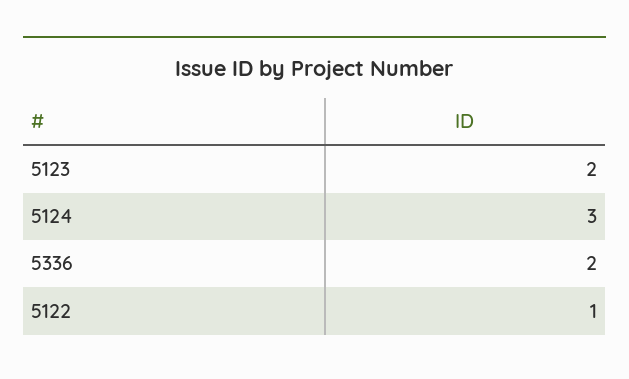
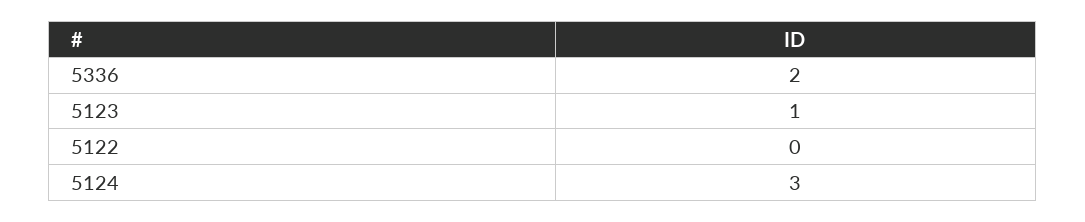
5123: 2 -> 1
5122: 1 -> 0

